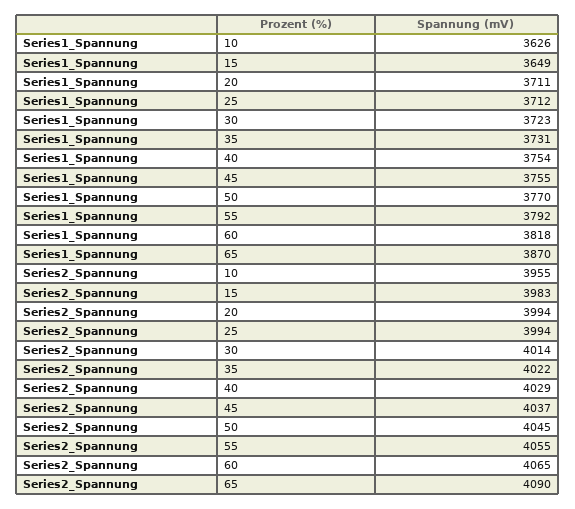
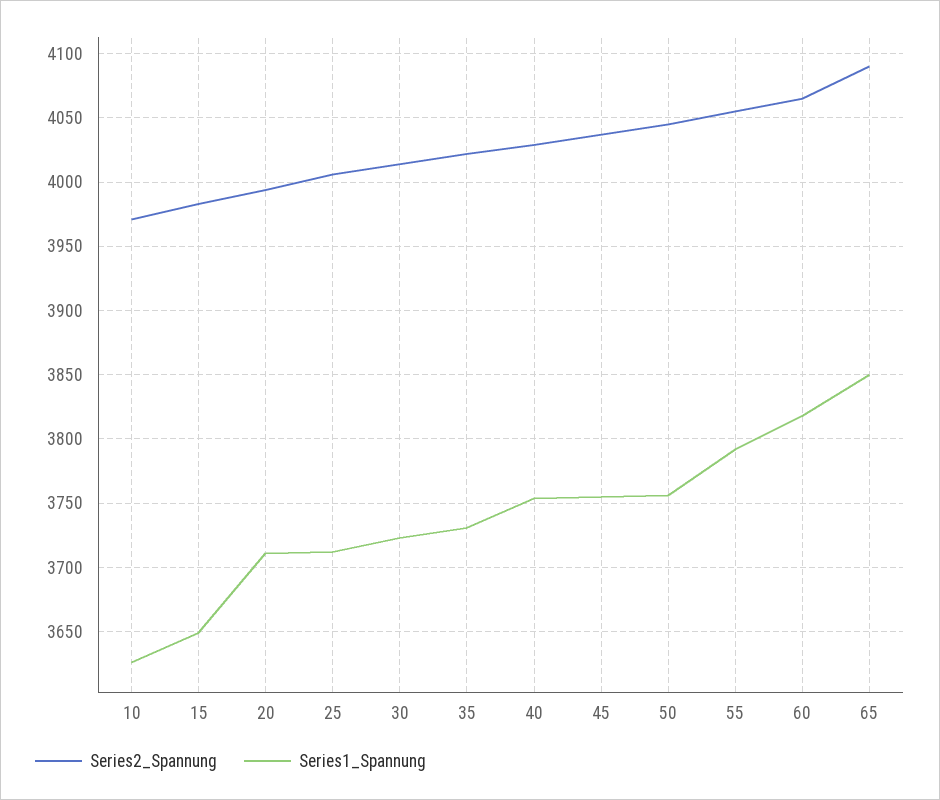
Series1_Spannung, 50: 3770 -> 3755
Series1_Spannung, 65: 3870 -> 3850
Series2_Spannung, 10: 3955 -> 3970
Series2_Spannung, 25: 3994 -> 4005

